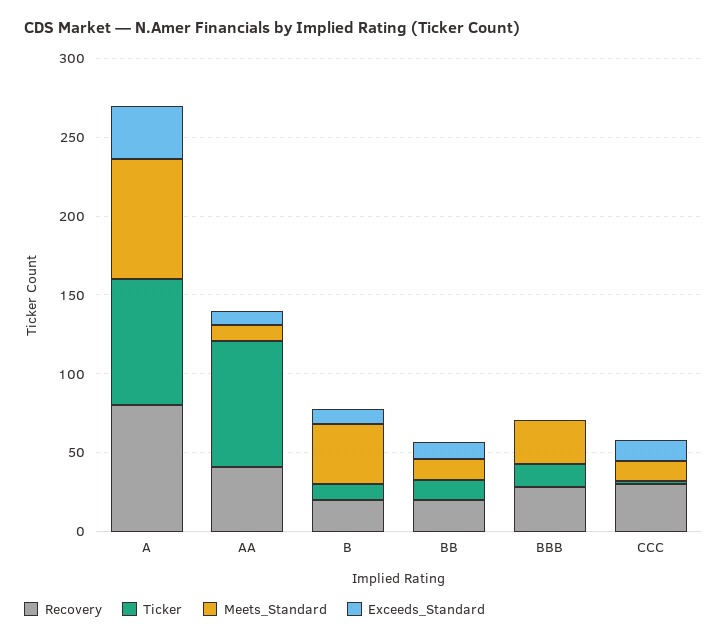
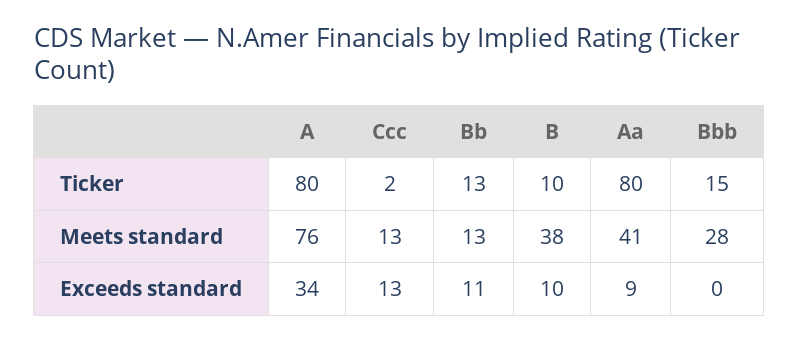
Recovery, A: 80 -> none
Recovery, AA: 40 -> none
Meets_Standard, AA: 10 -> 41
Recovery, B: 20 -> none
Recovery, BB: 20 -> none
Recovery, BBB: 30 -> none
Recovery, CCC: 30 -> none

